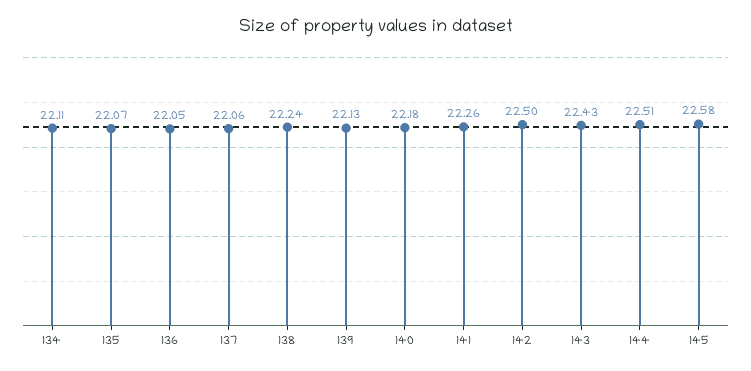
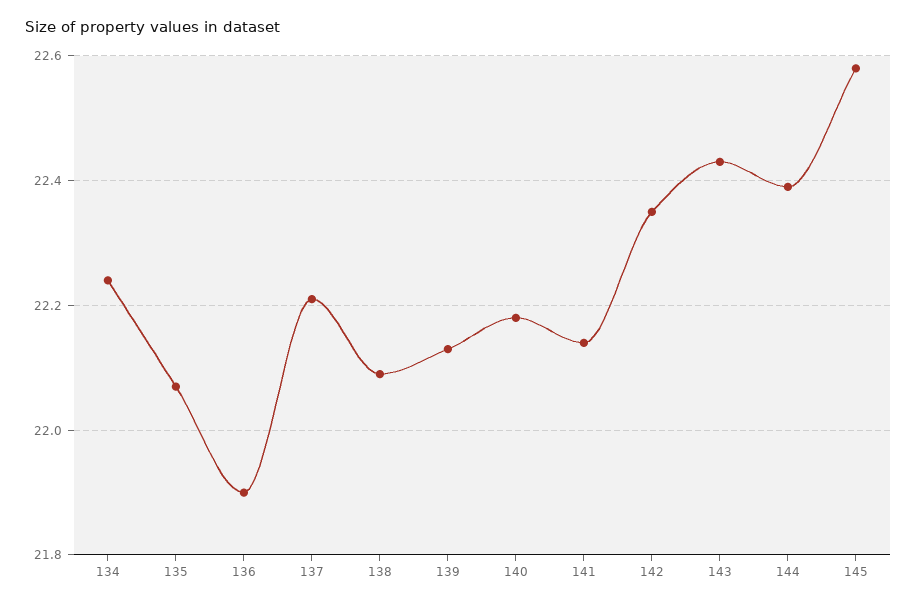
134: 22.11 -> 22.25
136: 22.05 -> 21.9
137: 22.06 -> 22.2
138: 22.24 -> 22.1
141: 22.26 -> 22.15
142: 22.5 -> 22.35
144: 22.51 -> 22.4

